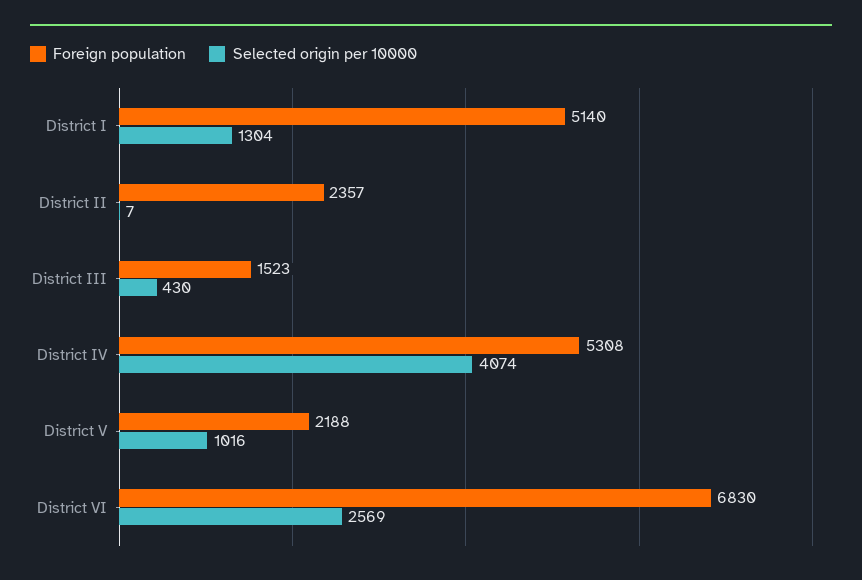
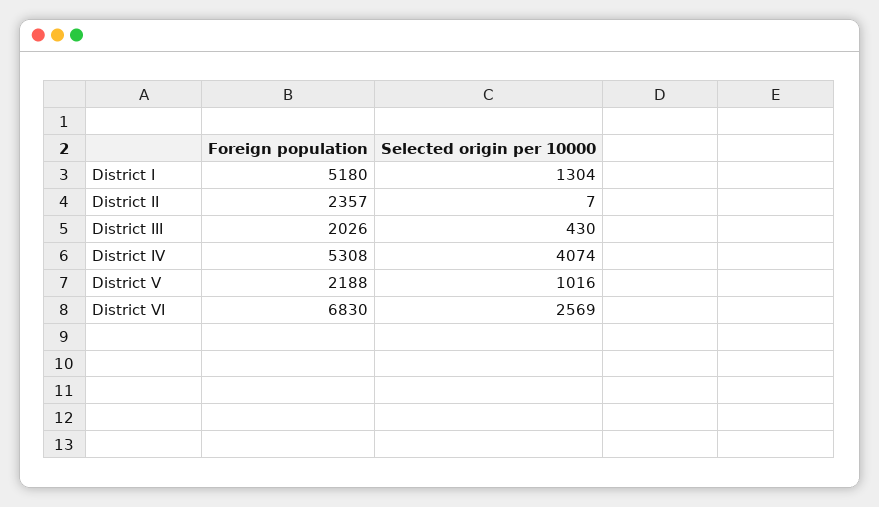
Foreign population, District I: 5140 -> 5180
Foreign population, District III: 1523 -> 2026

